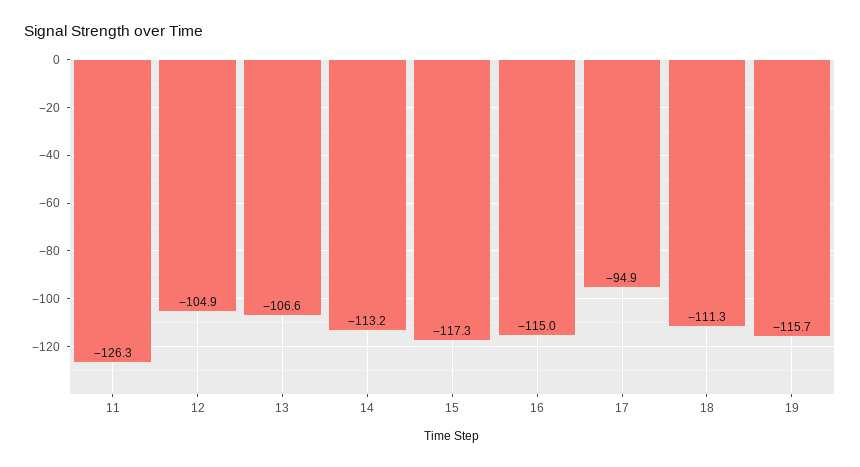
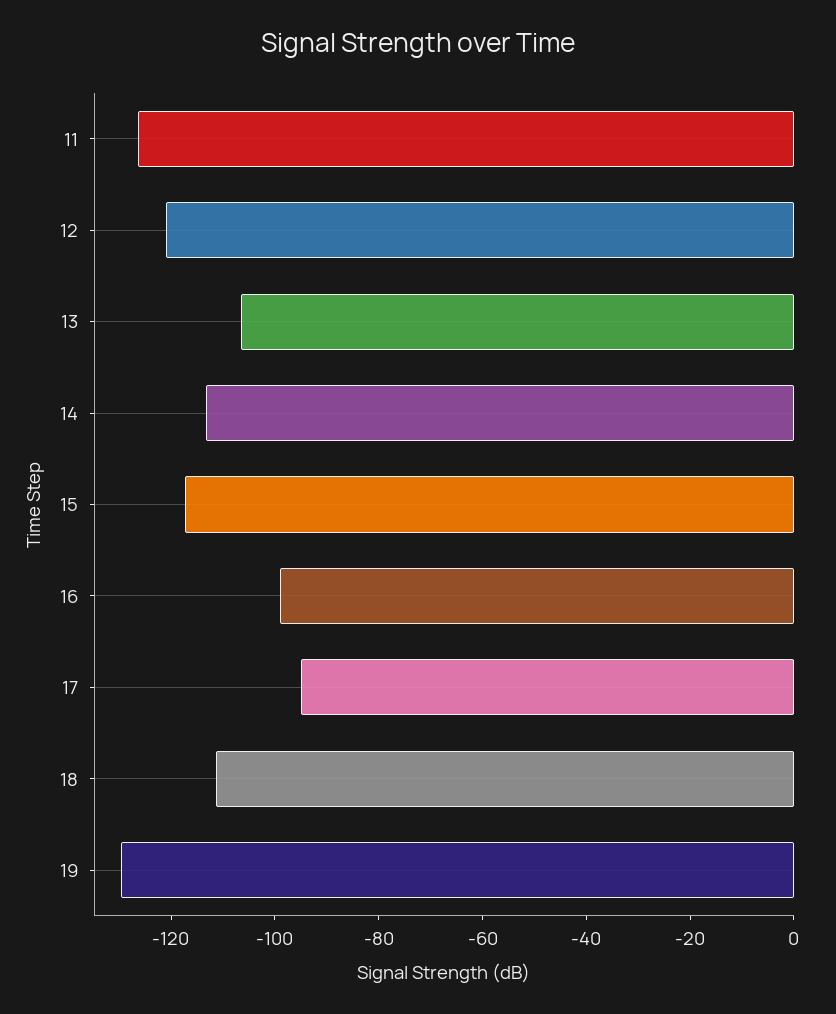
12: -104.9 -> -120
16: -115 -> -100
19: -115.7 -> -130

